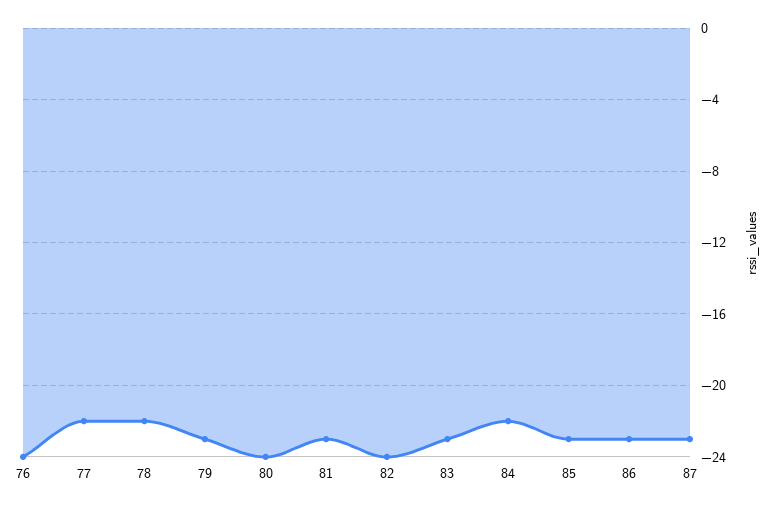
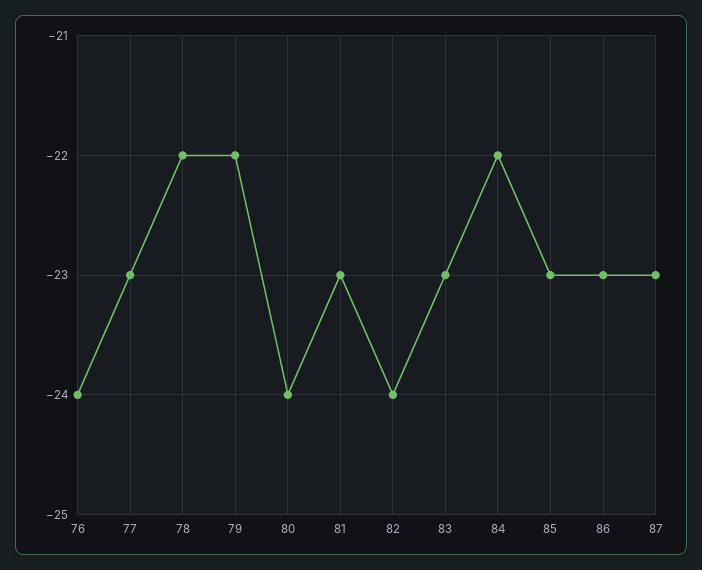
77: -22 -> -23
79: -23 -> -22

